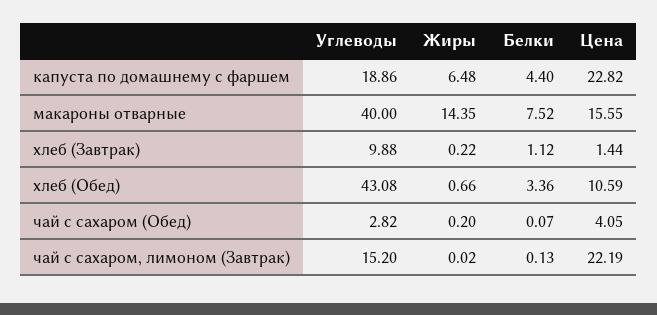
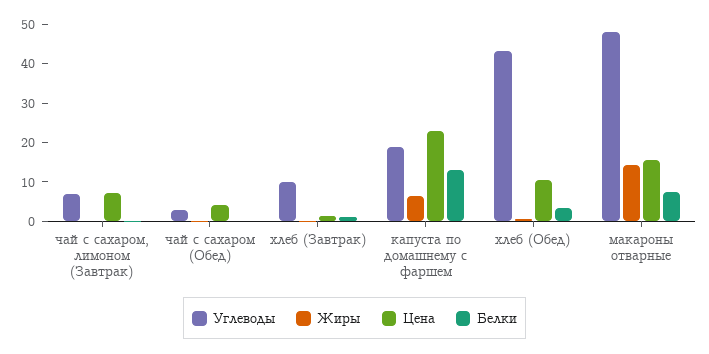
Белки, капуста по домашнему с фаршем: 4.4 -> 12.5
Углеводы, макароны отварные: 40 -> 47.5
Углеводы, чай с сахаром, лимоном (Завтрак): 15.2 -> 7.5
Цена, чай с сахаром, лимоном (Завтрак): 22.19 -> 7.5

